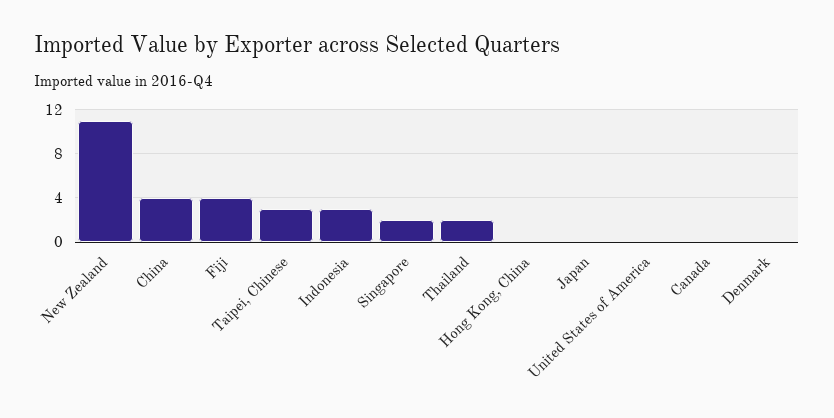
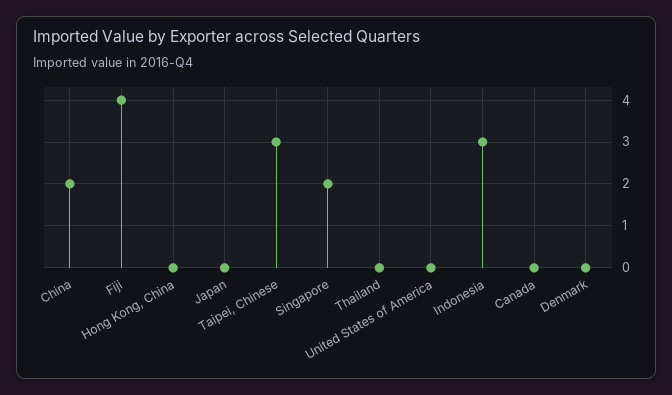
New Zealand: 11 -> none
China: 4 -> 2
Thailand: 2 -> 0

